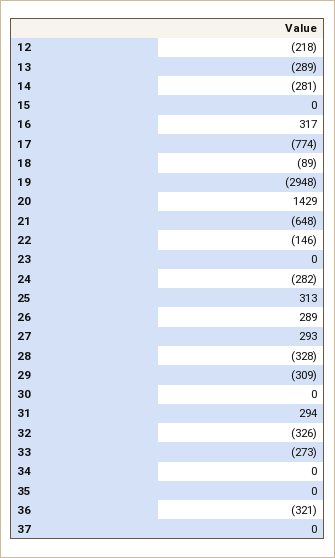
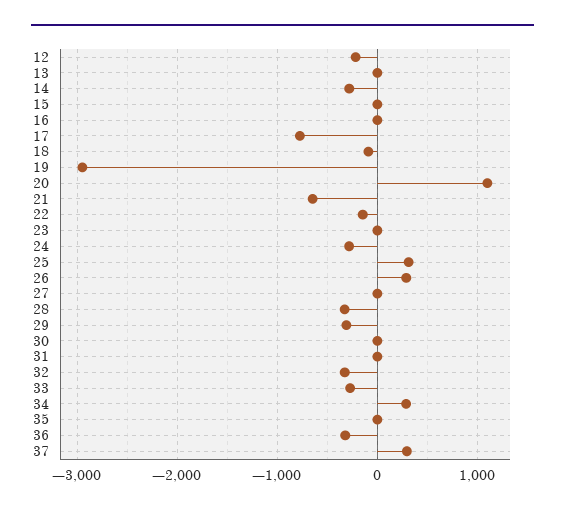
13: -289 -> 0
16: 317 -> 0
20: 1429 -> 1100
27: 293 -> 0
31: 294 -> 0
34: 0 -> 300
37: 0 -> 300

